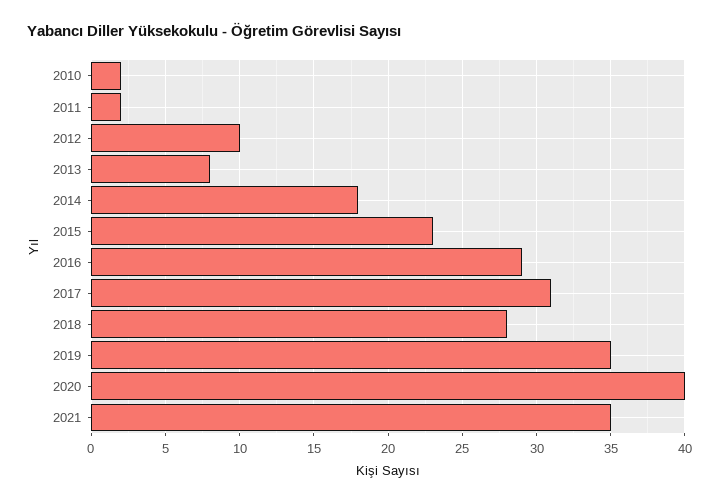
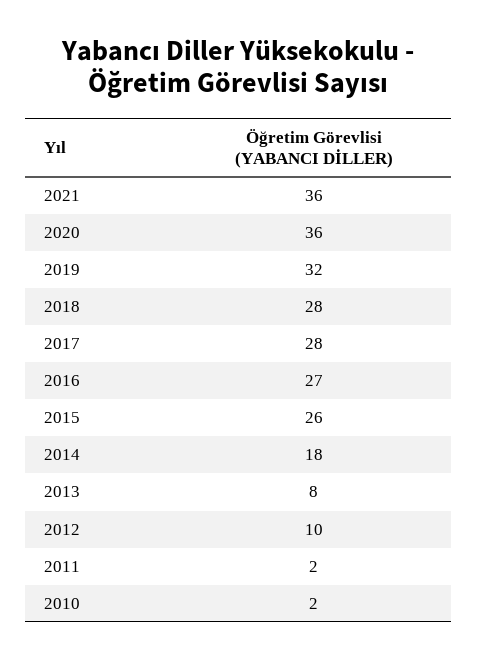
2015: 23 -> 26
2016: 29 -> 27
2017: 31 -> 28
2019: 35 -> 32
2020: 40 -> 36
2021: 35 -> 36

